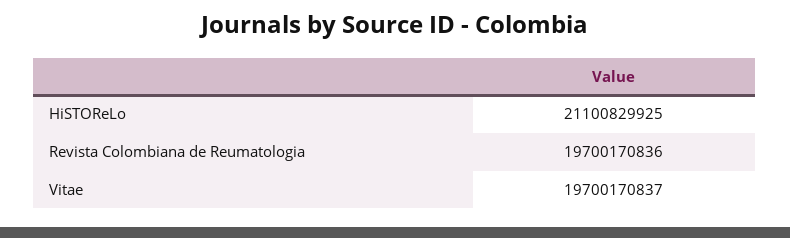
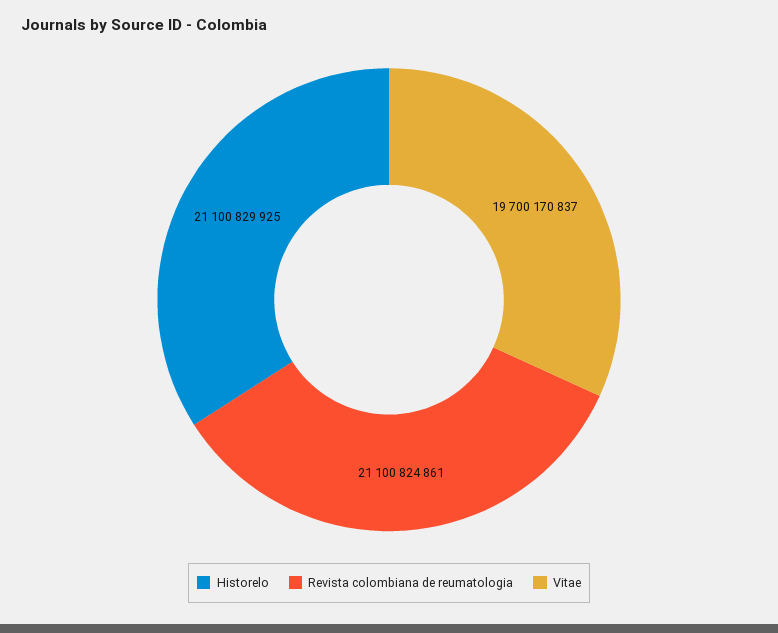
Revista Colombiana de Reumatologia: 19700170836 -> 21100824861

